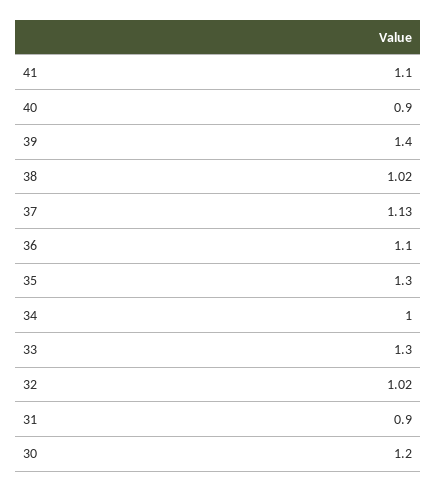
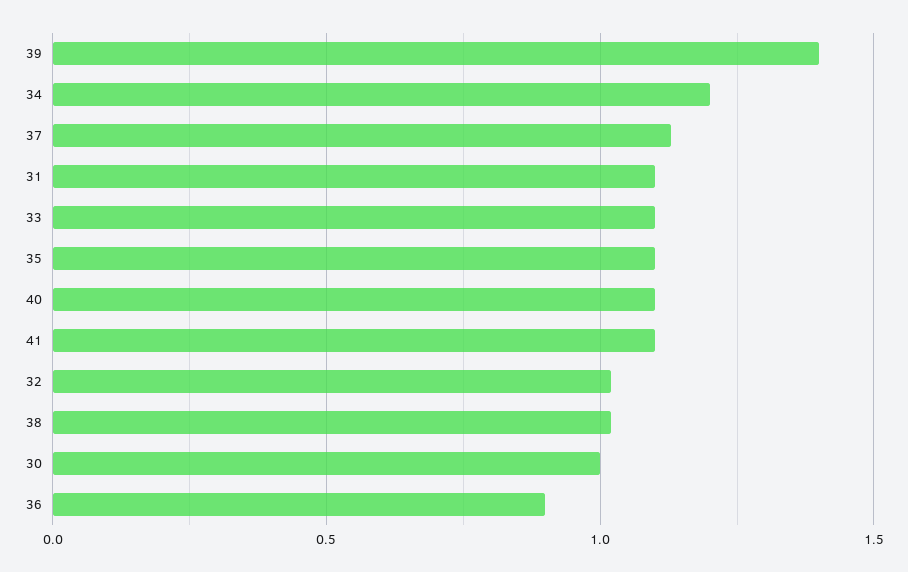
40: 0.9 -> 1.1
36: 1.1 -> 0.9
35: 1.3 -> 1.1
34: 1 -> 1.2
33: 1.3 -> 1.1
31: 0.9 -> 1.1
30: 1.2 -> 1

